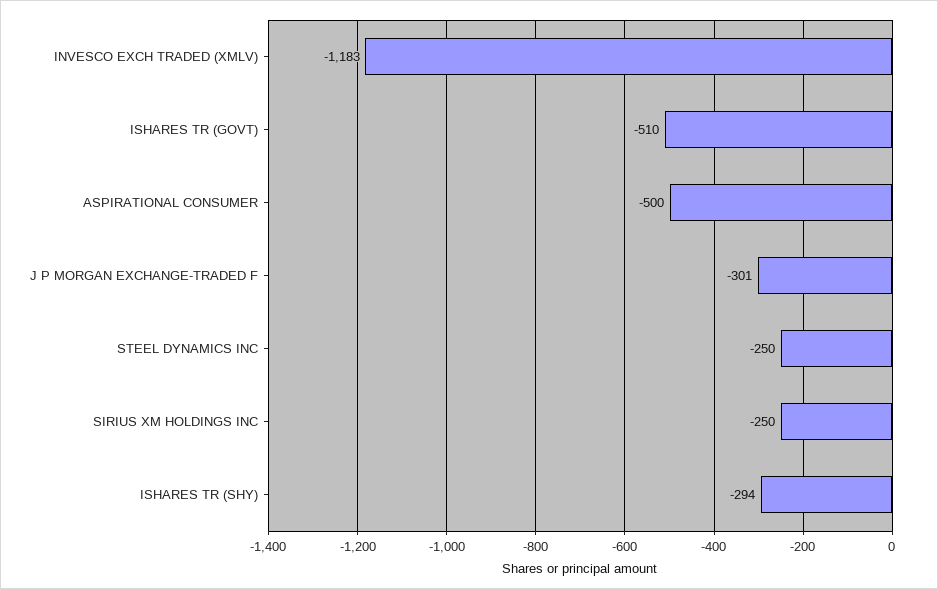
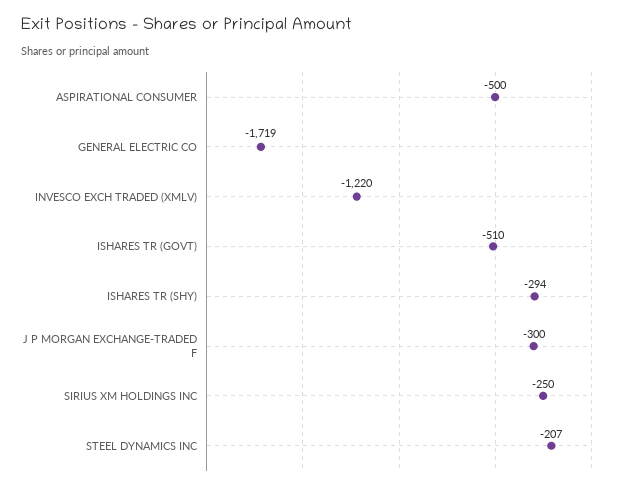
INVESCO EXCH TRADED (XMLV): -1183 -> -1220
J P MORGAN EXCHANGE-TRADED F: -301 -> -300
STEEL DYNAMICS INC: -250 -> -207
GENERAL ELECTRIC CO: none -> -1719

